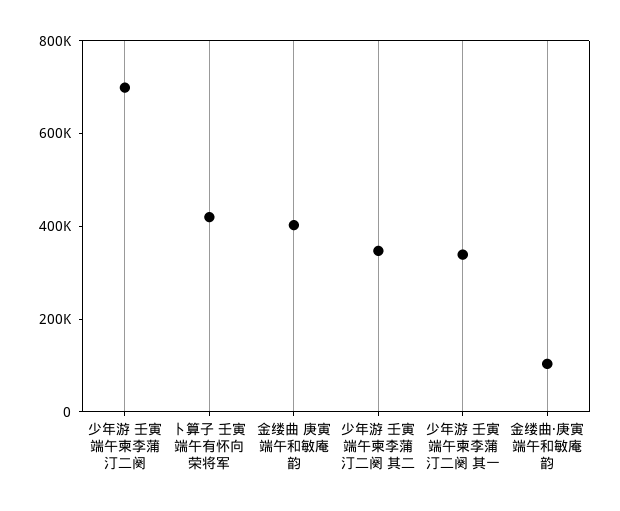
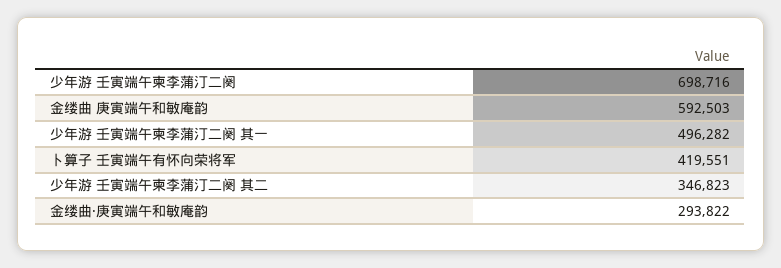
金缕曲 庚寅端午和敏庵韵: 400000 -> 592503
少年游 壬寅端午柬李蒲汀二阕 其一: 350000 -> 496282
金缕曲·庚寅端午和敏庵韵: 100000 -> 293822

